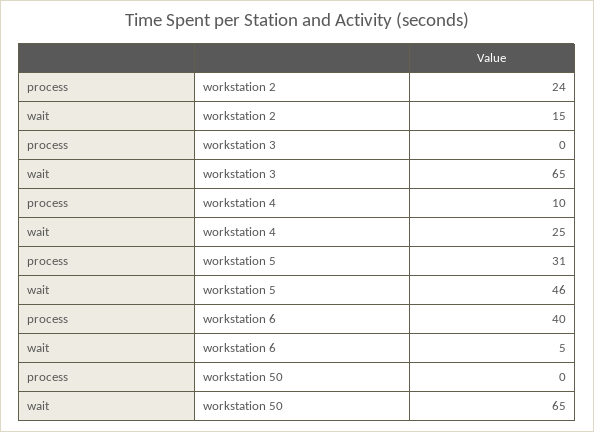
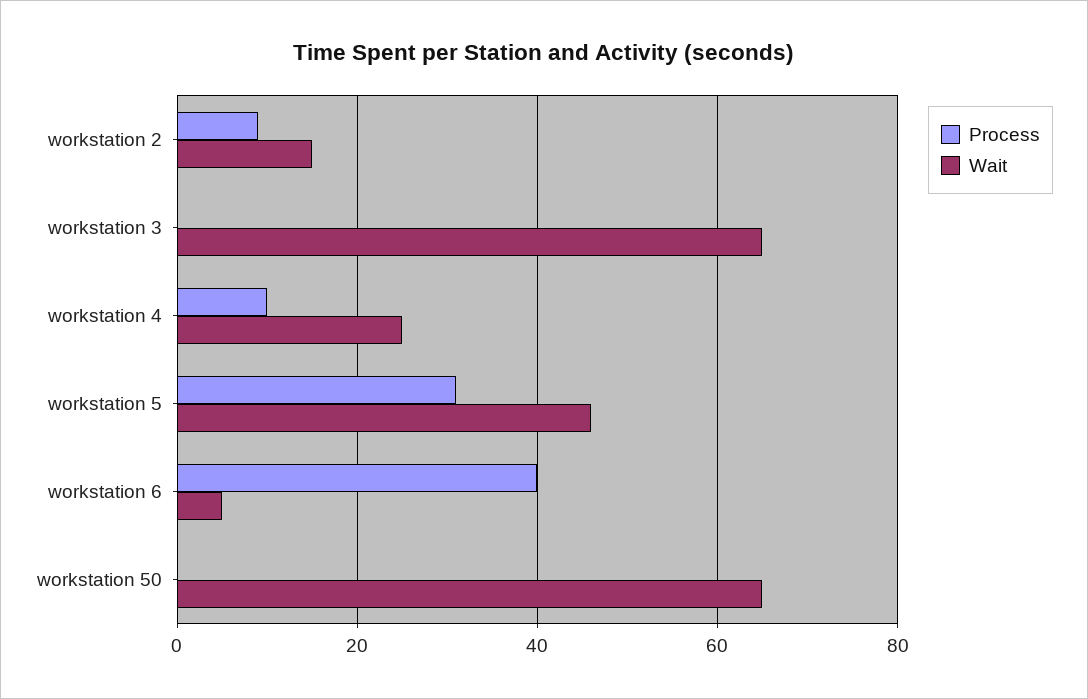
process, workstation 2: 24 -> 10

